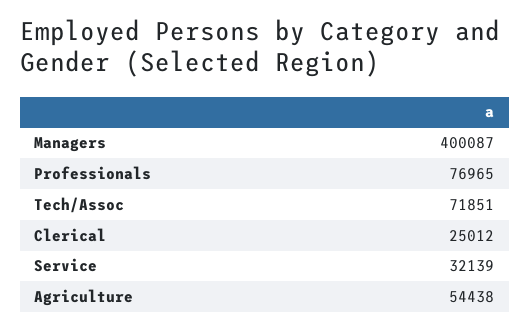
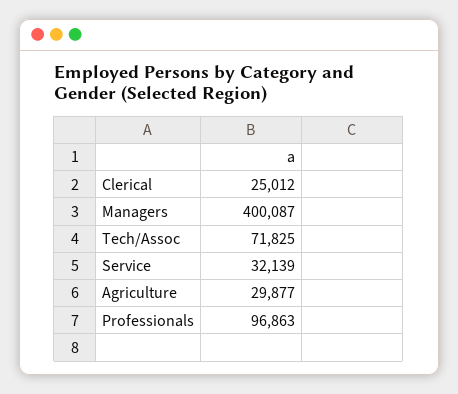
Professionals: 76965 -> 96863
Tech/Assoc: 71851 -> 71825
Agriculture: 54438 -> 29877

